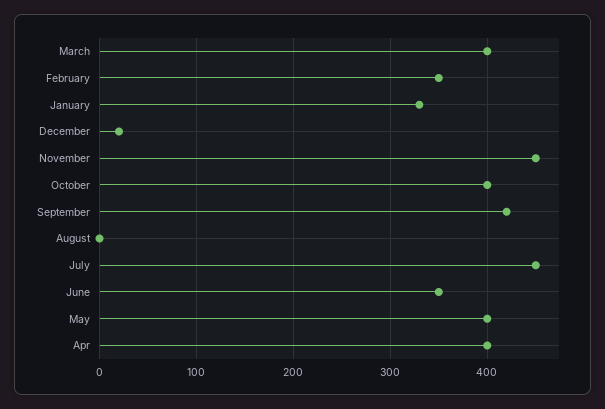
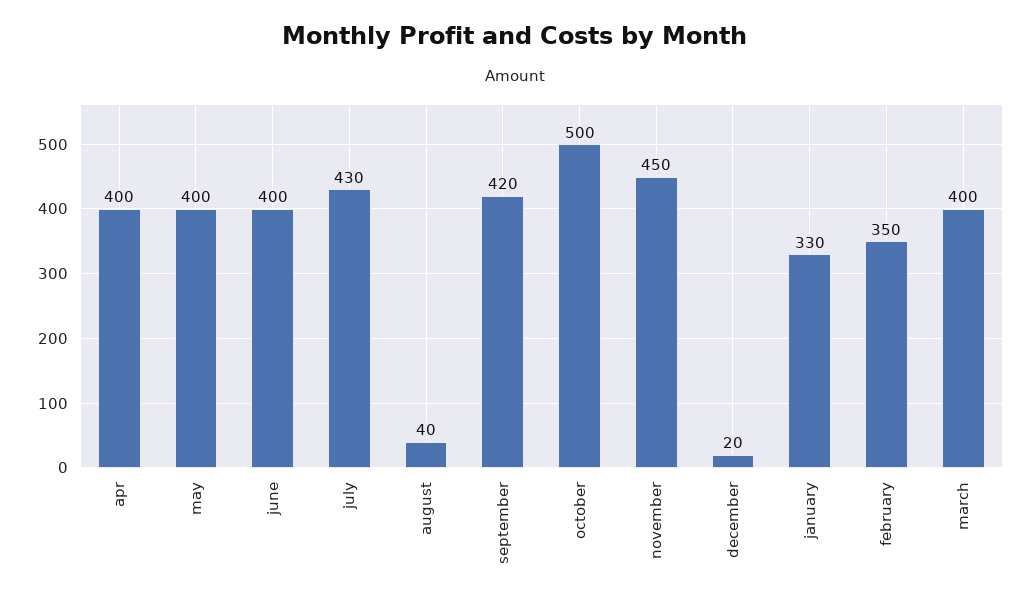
October: 400 -> 500
August: 0 -> 40
July: 450 -> 430
June: 350 -> 400

